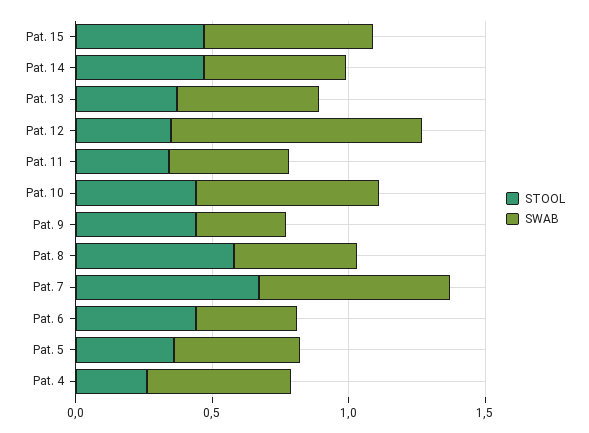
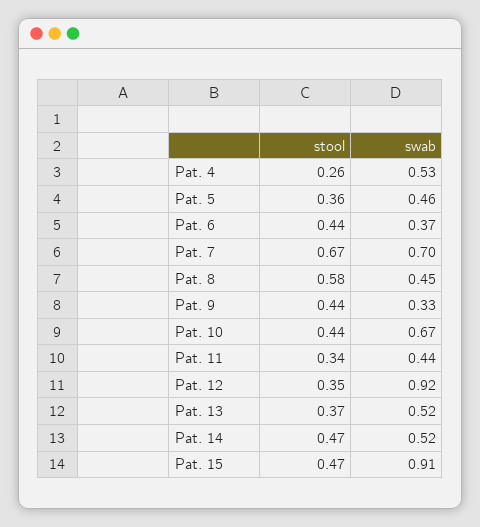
SWAB, Pat. 15: 0.6 -> 0.91

